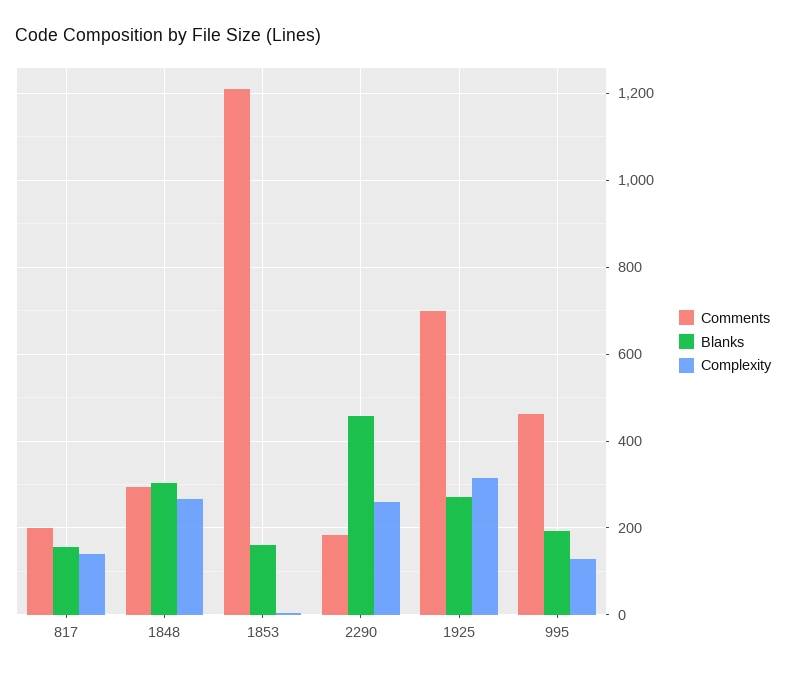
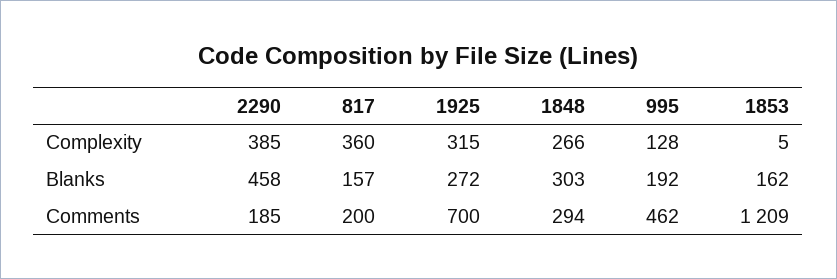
Complexity, 817: 140 -> 360
Complexity, 2290: 260 -> 385

